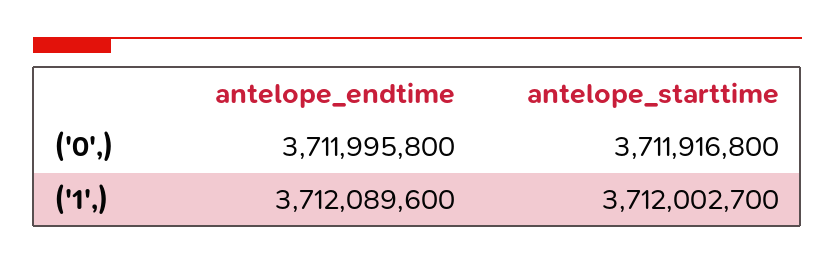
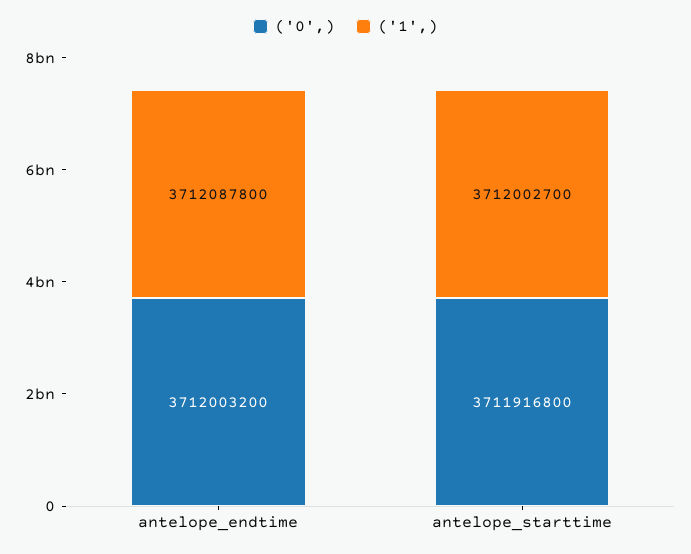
('0',), antelope_endtime: 3711995800 -> 3712003200
('1',), antelope_endtime: 3712089600 -> 3712087800

